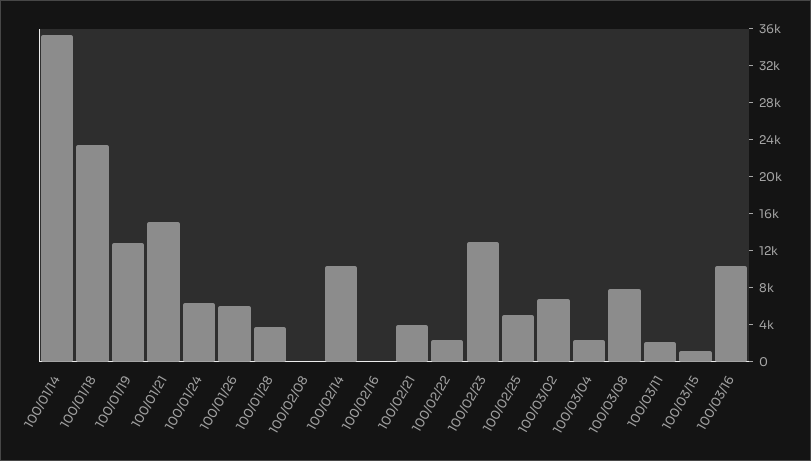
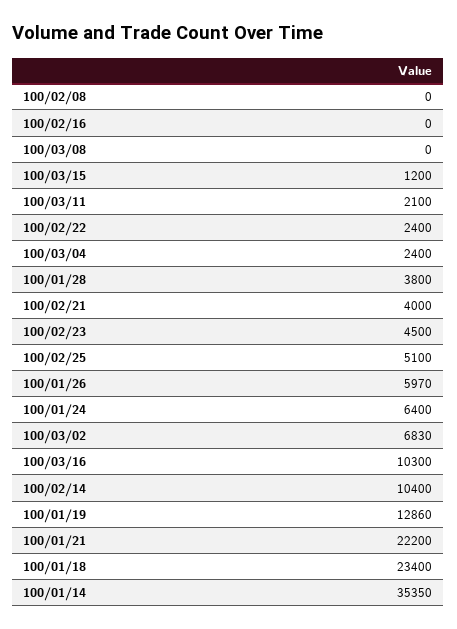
100/01/21: 15000 -> 22200
100/02/23: 13000 -> 4500
100/03/08: 8000 -> 0

